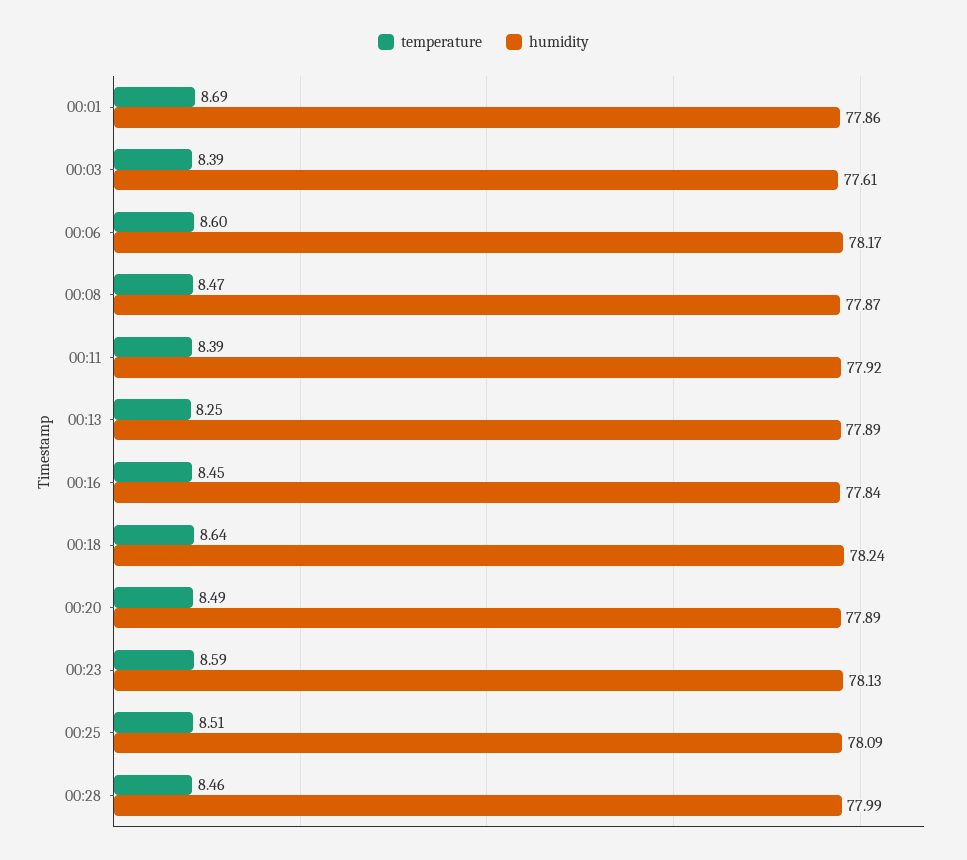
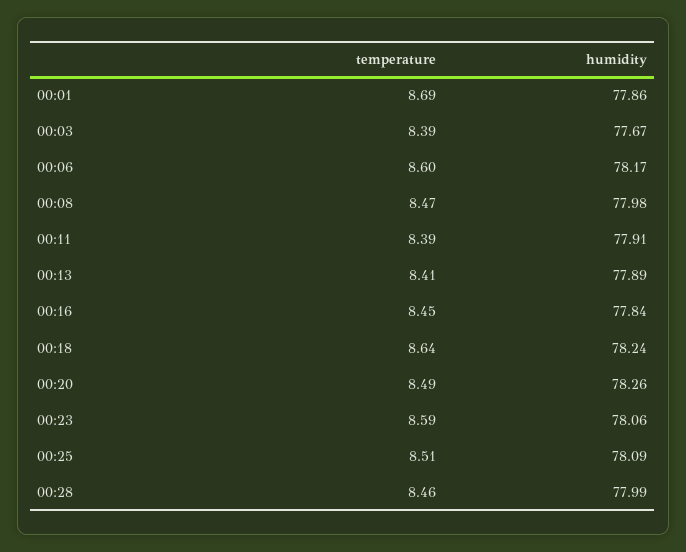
humidity, 00:03: 77.61 -> 77.67
humidity, 00:08: 77.87 -> 77.98
humidity, 00:11: 77.92 -> 77.91
temperature, 00:13: 8.25 -> 8.41
humidity, 00:20: 77.89 -> 78.26
humidity, 00:23: 78.13 -> 78.06

